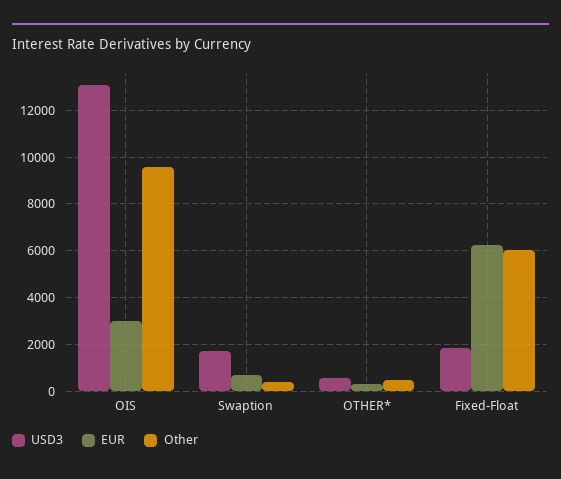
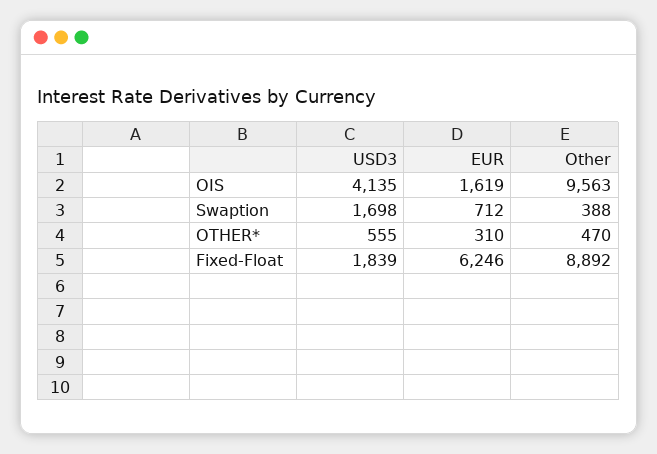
USD3, OIS: 13000 -> 4135
EUR, OIS: 3000 -> 1619
Other, Fixed-Float: 6000 -> 8892

